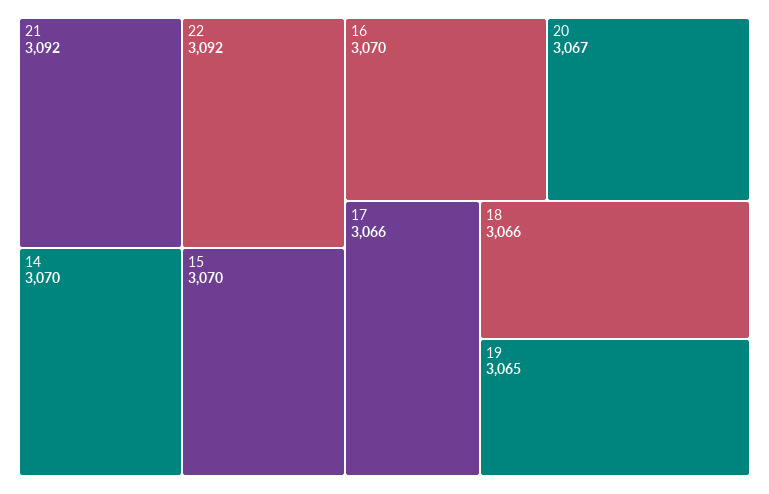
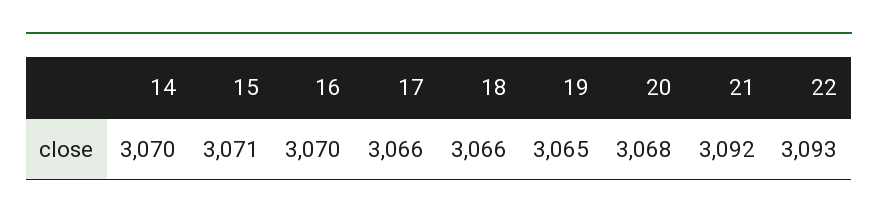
22: 3092 -> 3093
15: 3070 -> 3071
20: 3067 -> 3068

